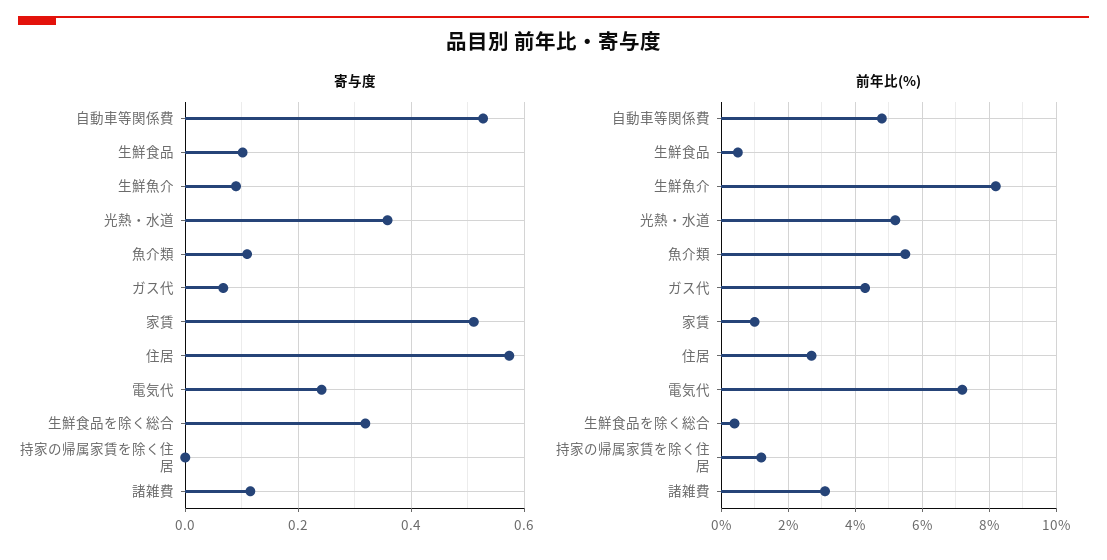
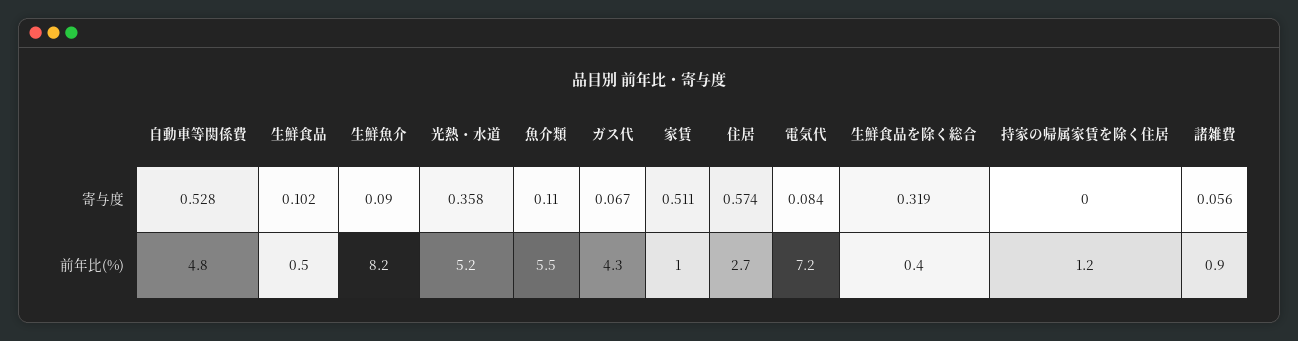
寄与度, 電気代: 0.24 -> 0.084
寄与度, 諸雑費: 0.12 -> 0.056
前年比(%), 諸雑費: 3 -> 0.9

